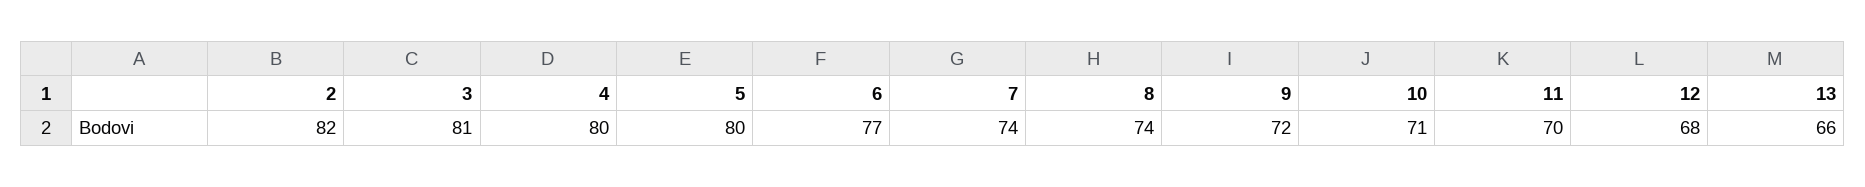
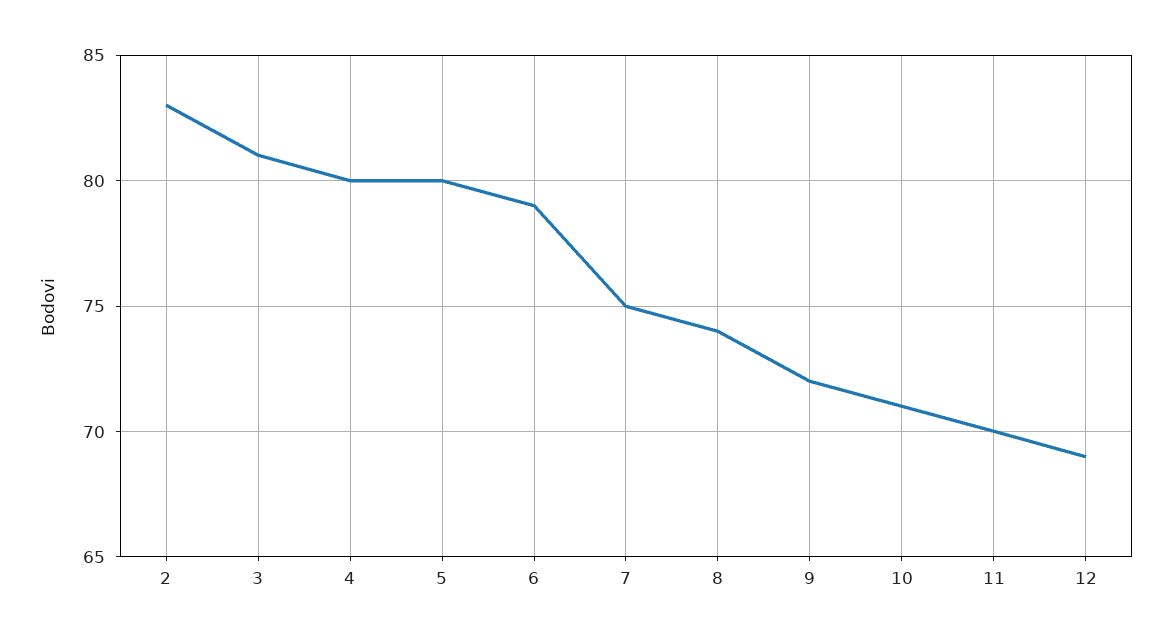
2: 82 -> 83
6: 77 -> 79
7: 74 -> 75
12: 68 -> 69
13: 66 -> none

